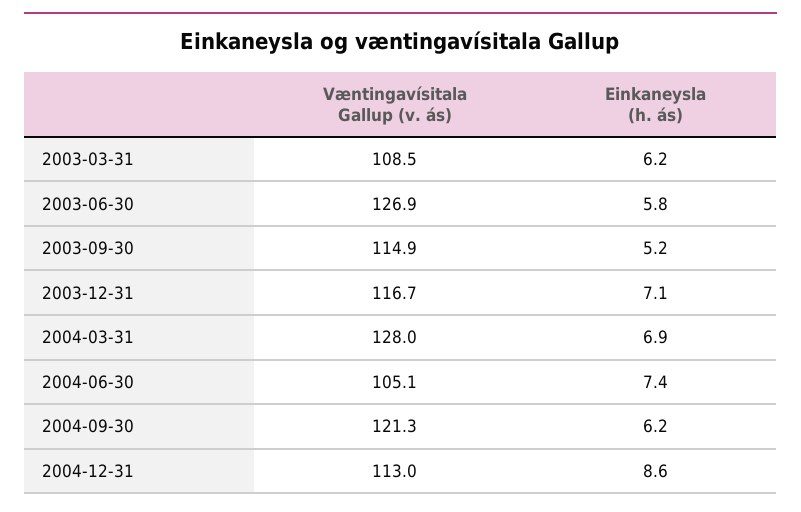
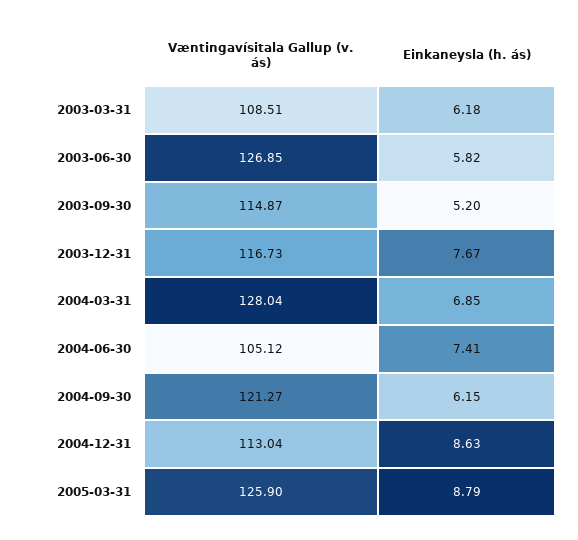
Einkaneysla (h. ás), 2003-12-31: 7.1 -> 7.67
Væntingavísitala Gallup (v. ás), 2005-03-31: none -> 125.9
Einkaneysla (h. ás), 2005-03-31: none -> 8.79

